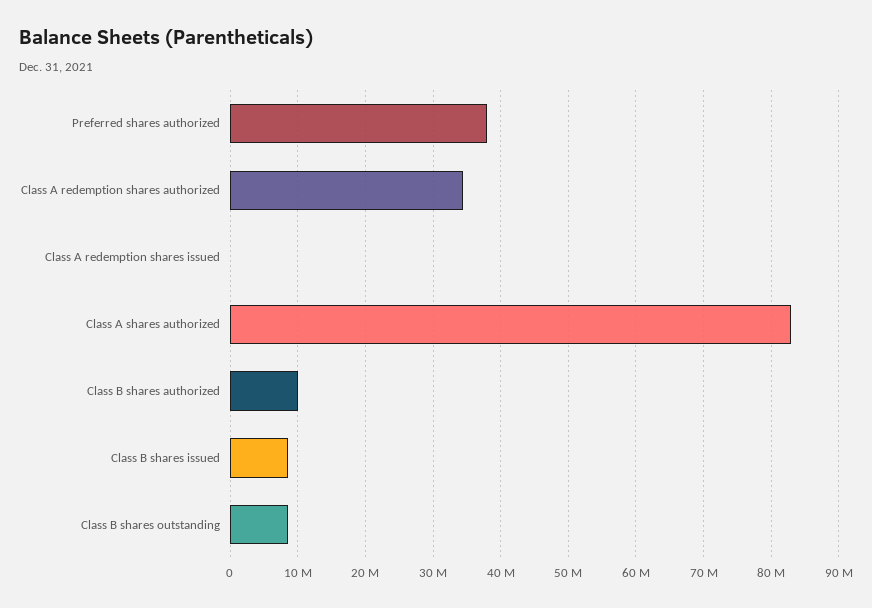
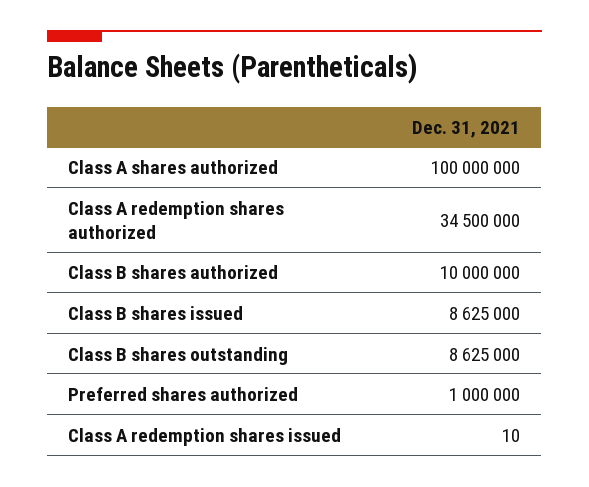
Preferred shares authorized: 38000000 -> 1000000
Class A shares authorized: 83000000 -> 100000000

